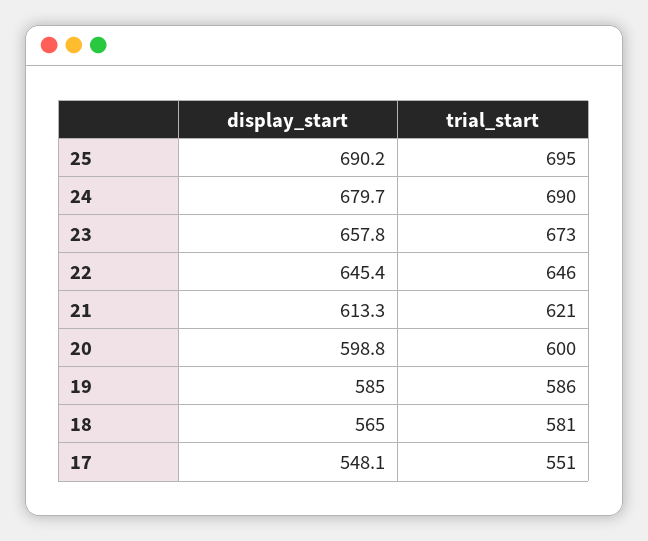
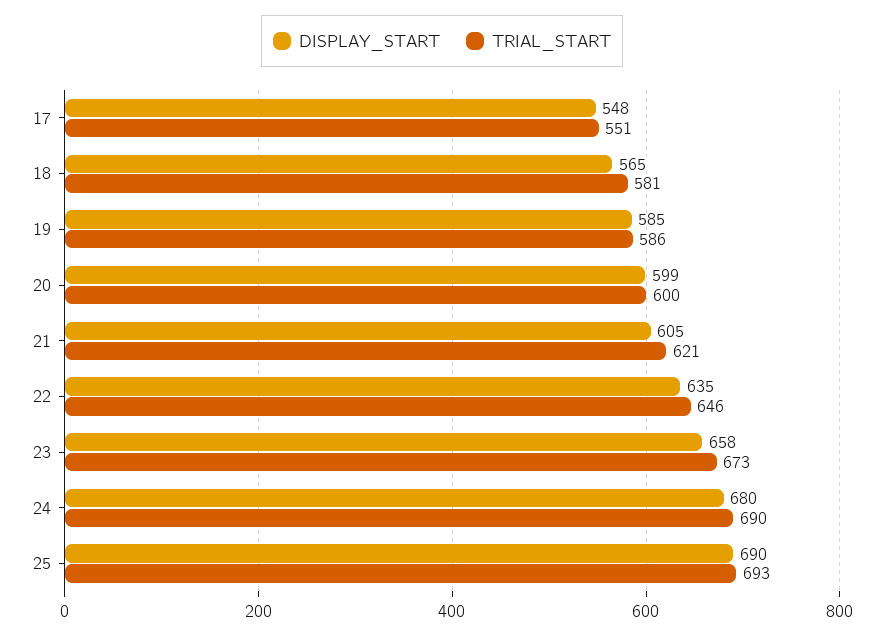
trial_start, 25: 695 -> 693
display_start, 22: 645.4 -> 635
display_start, 21: 613.3 -> 605

